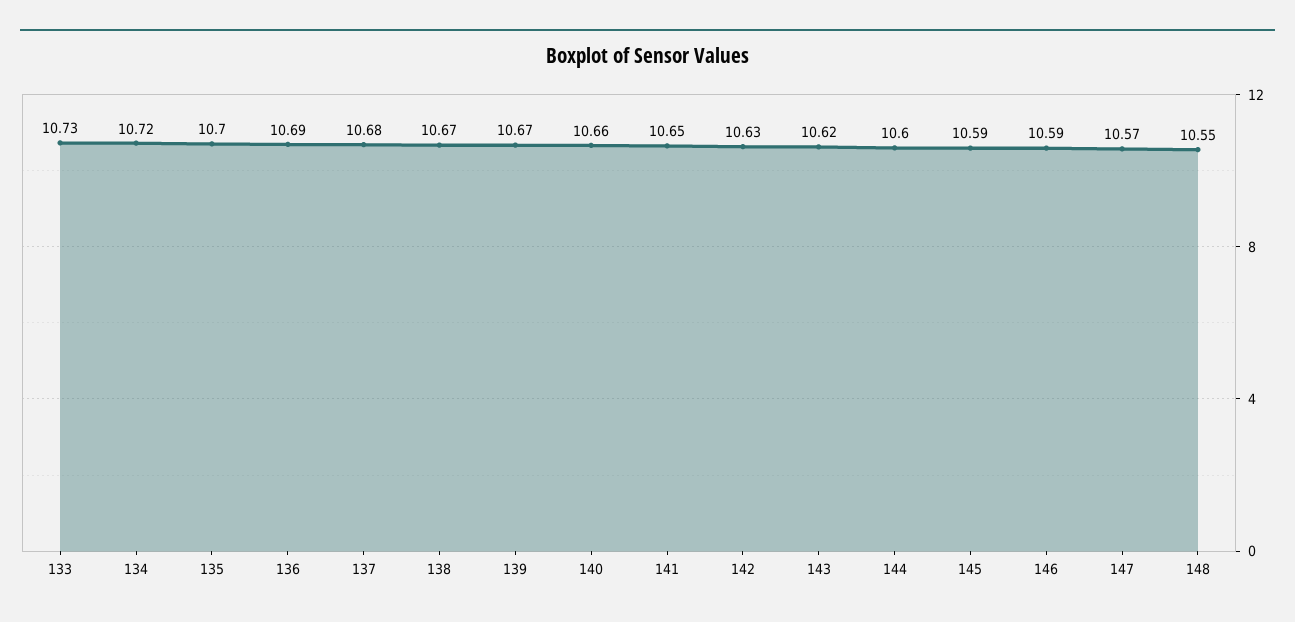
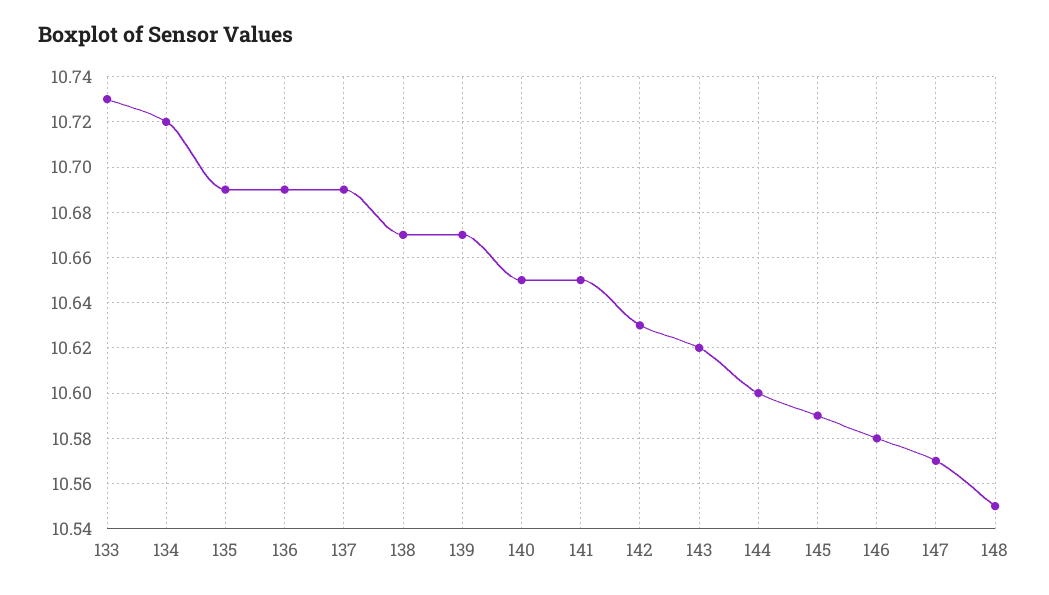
135: 10.7 -> 10.69
137: 10.68 -> 10.69
140: 10.66 -> 10.65
146: 10.59 -> 10.58

